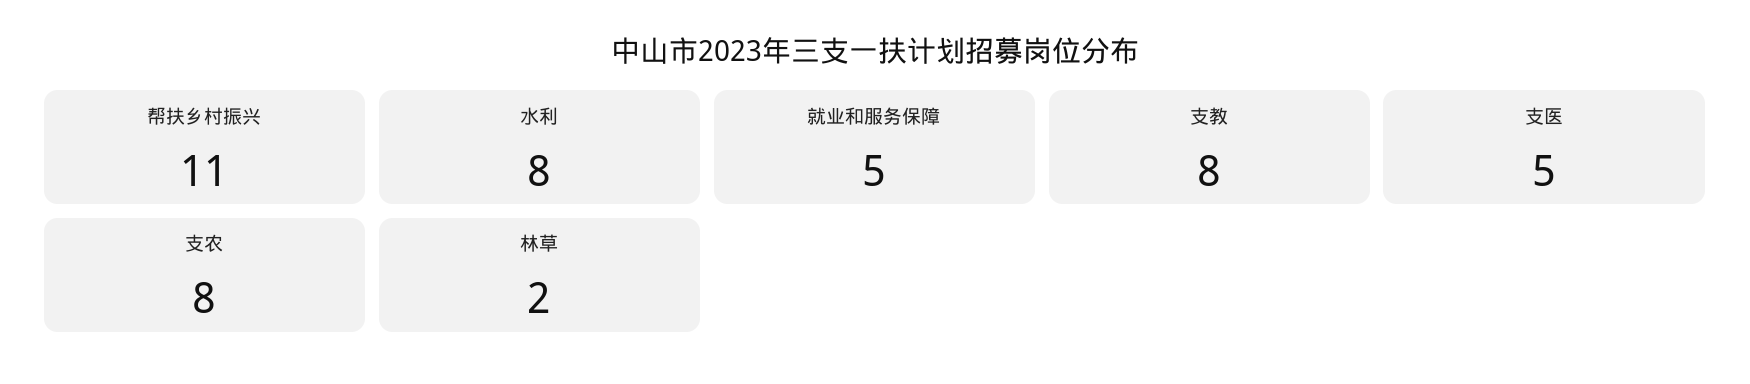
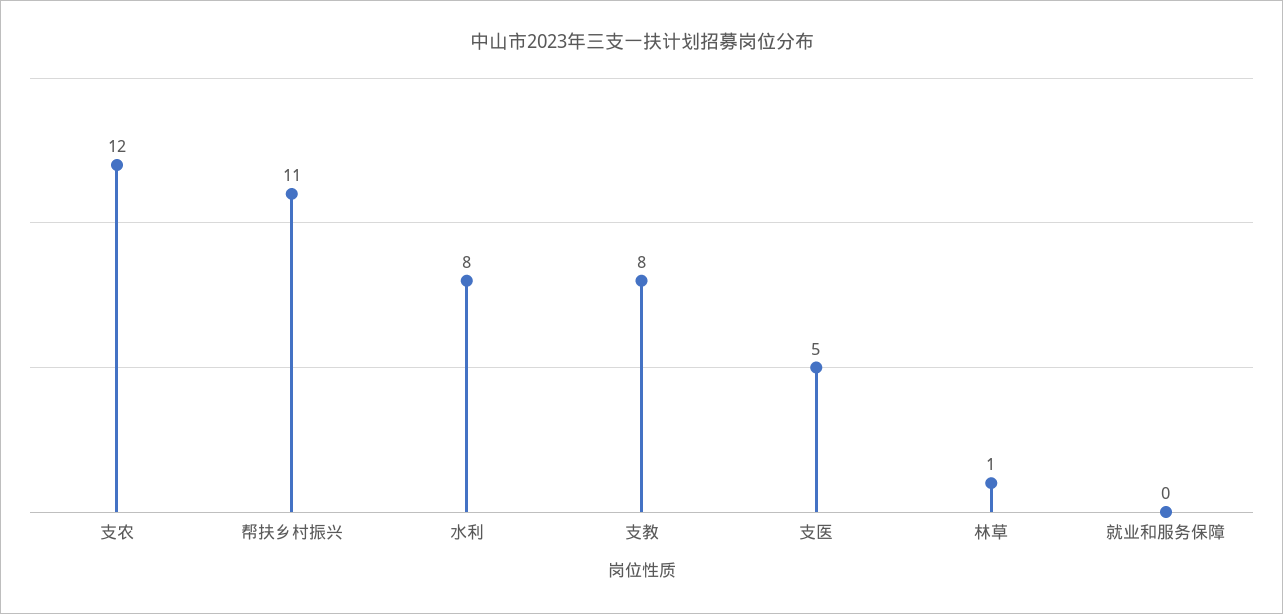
就业和服务保障: 5 -> 0
支农: 8 -> 12
林草: 2 -> 1

